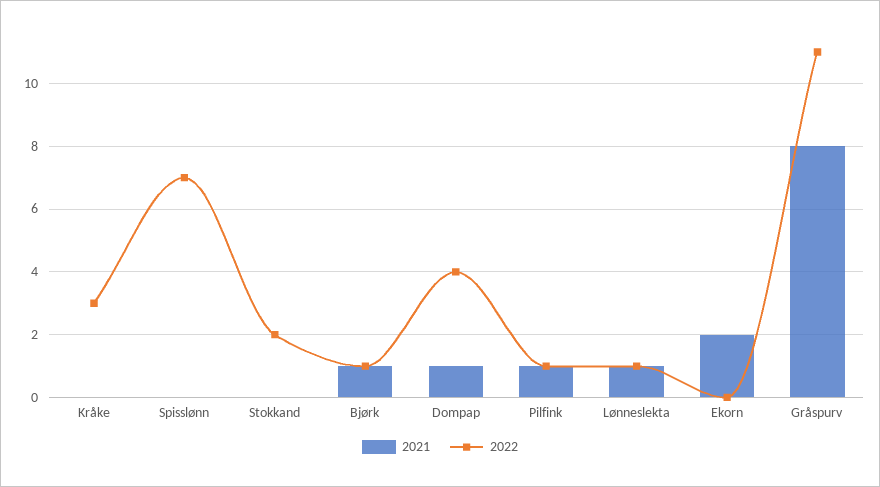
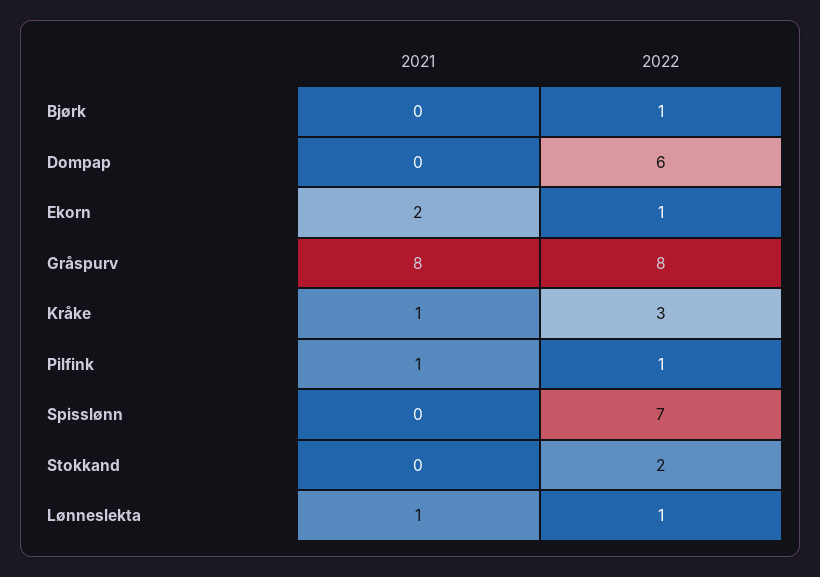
2021, Kråke: 0 -> 1
2021, Bjørk: 1 -> 0
2021, Dompap: 1 -> 0
2022, Dompap: 4 -> 6
2022, Ekorn: 0 -> 1
2022, Gråspurv: 11 -> 8

